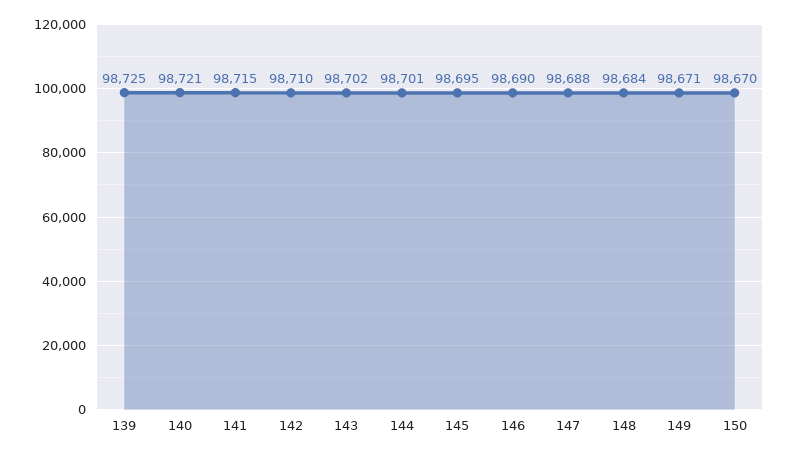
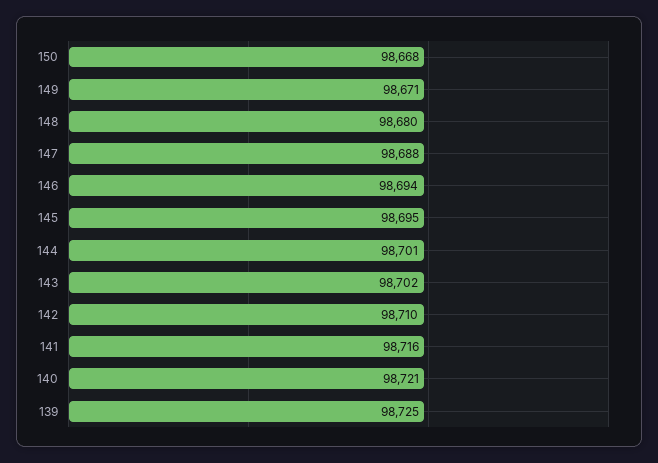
141: 98715 -> 98716
146: 98690 -> 98694
148: 98684 -> 98680
150: 98670 -> 98668

